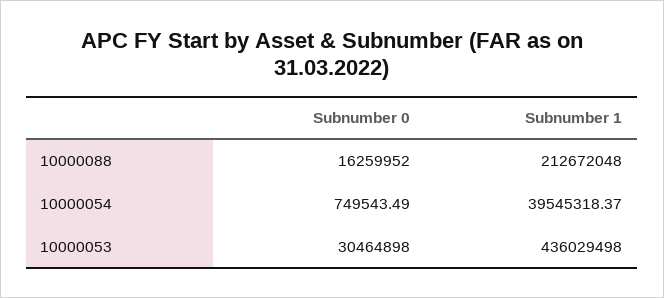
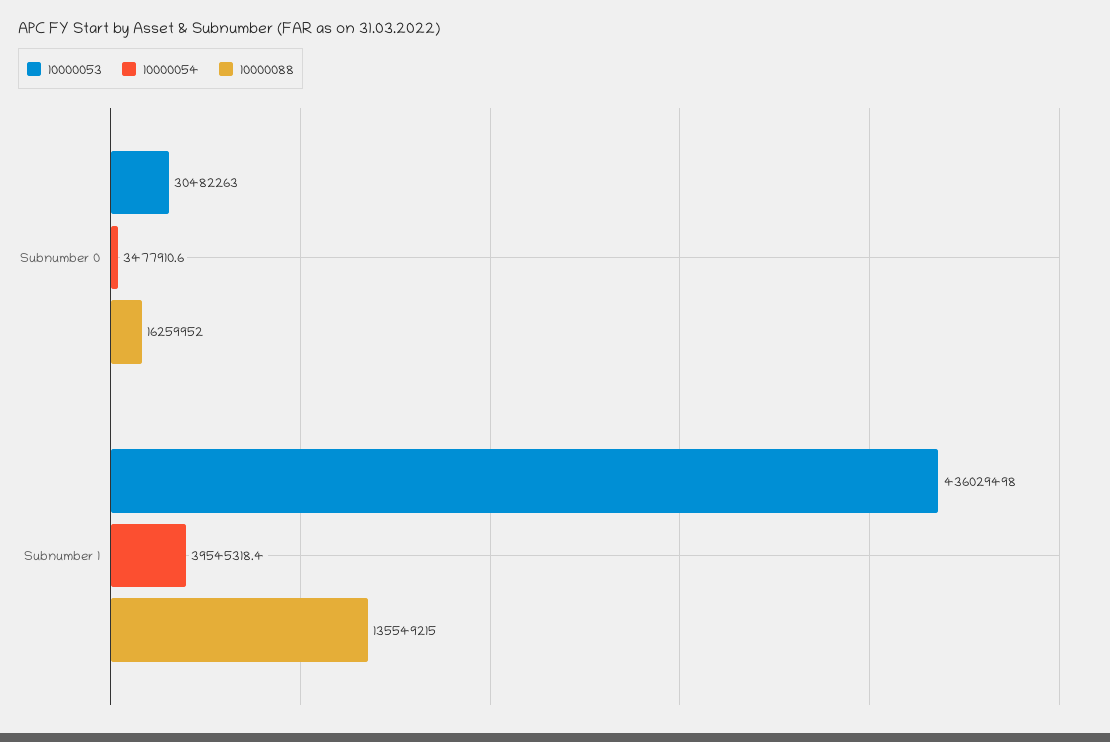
10000088, Subnumber 1: 212672048 -> 135549215
10000054, Subnumber 0: 749543.49 -> 3477910.6
10000053, Subnumber 0: 30464898 -> 30482263

